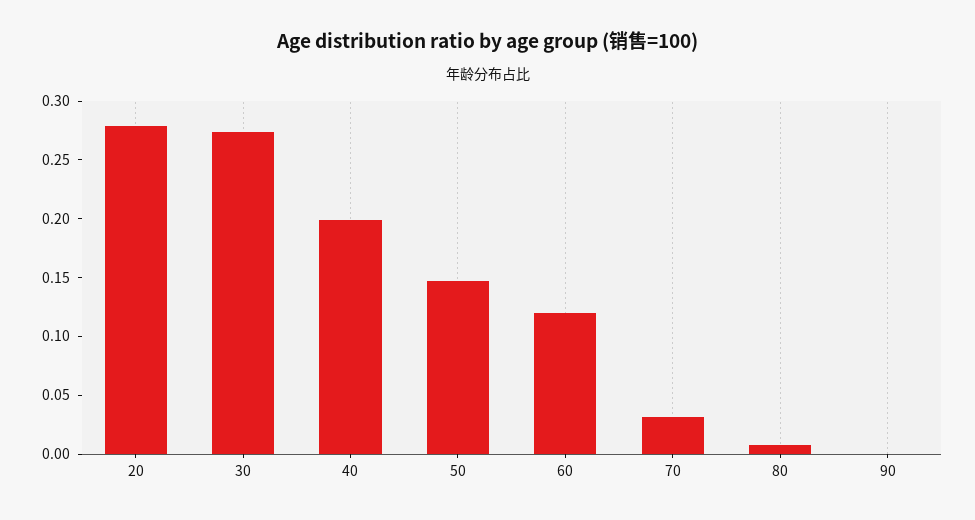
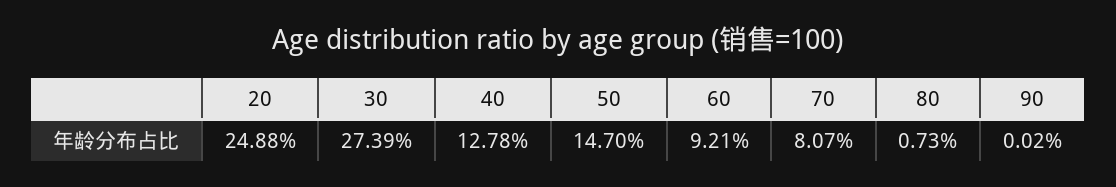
20: 0.28 -> 0.2488
40: 0.2 -> 0.1278
60: 0.12 -> 0.0921
70: 0.03 -> 0.0807

